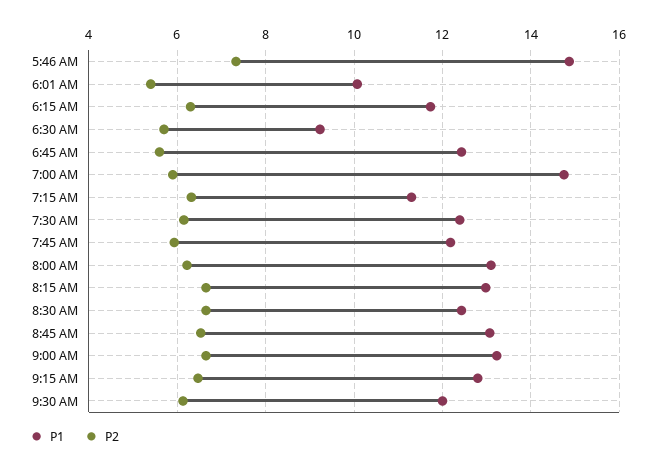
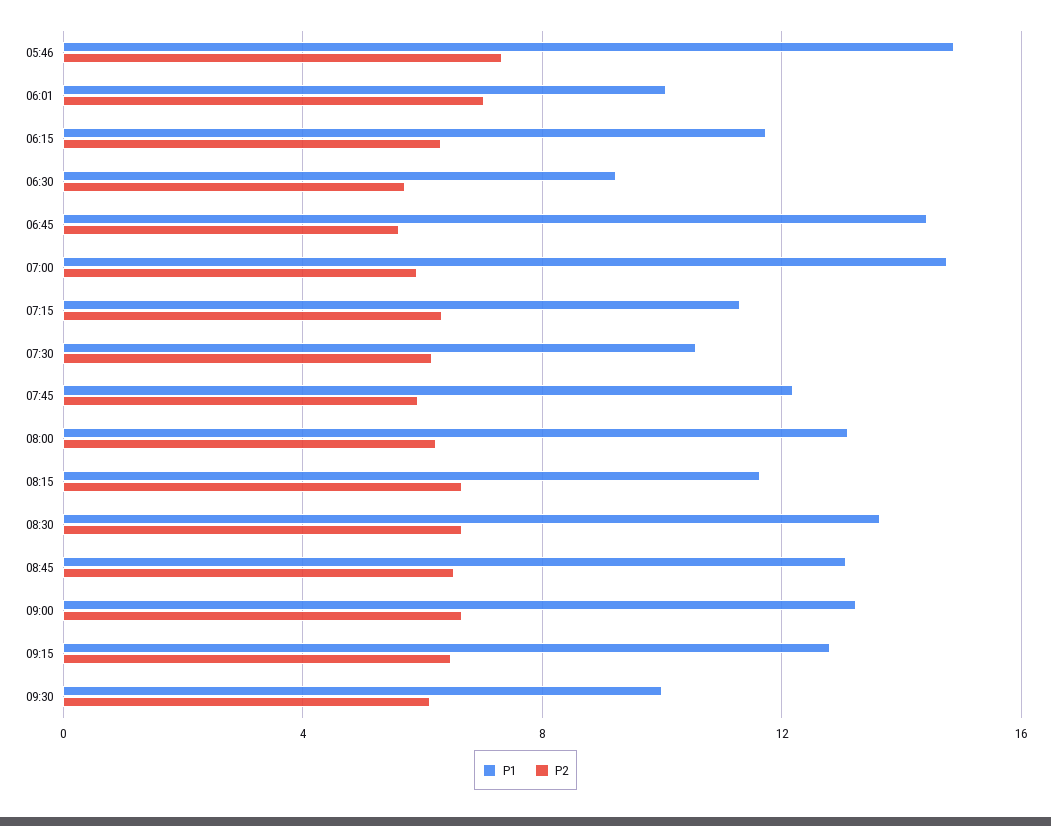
P2, 6:01 AM: 5.4 -> 7
P1, 6:45 AM: 12.4 -> 14.5
P1, 7:30 AM: 12.4 -> 10.5
P1, 8:15 AM: 13 -> 11.5
P1, 8:30 AM: 12.4 -> 13.5
P1, 9:30 AM: 12 -> 10

